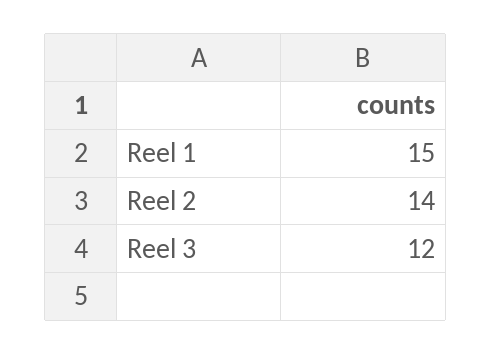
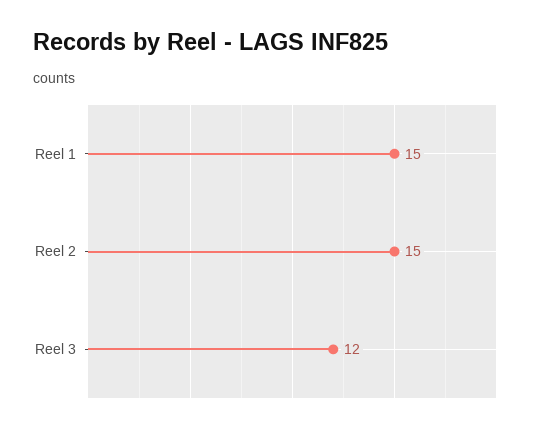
Reel 2: 14 -> 15

